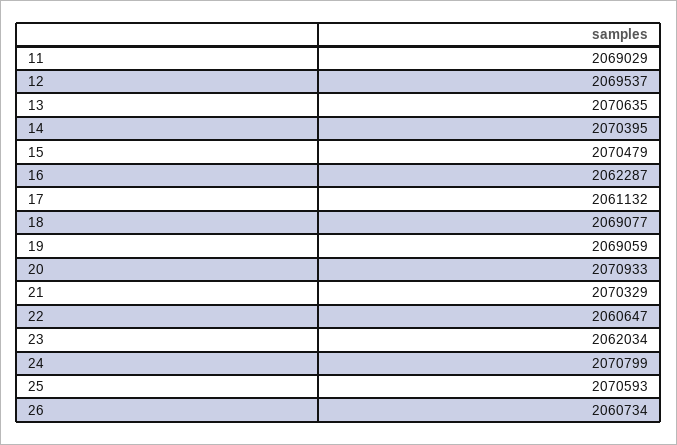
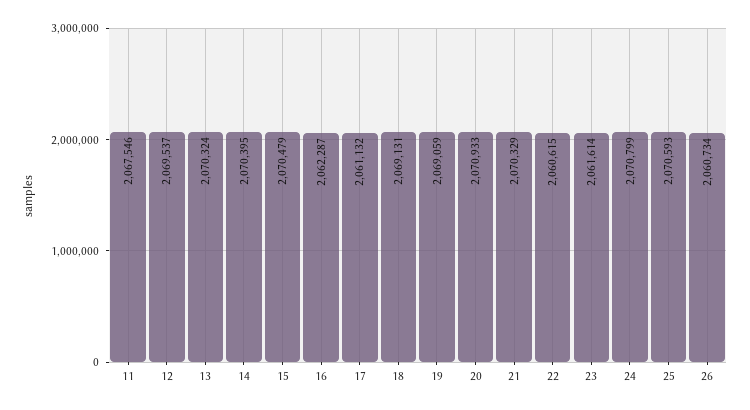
11: 2069029 -> 2067546
13: 2070635 -> 2070324
18: 2069077 -> 2069131
22: 2060647 -> 2060615
23: 2062034 -> 2061614

